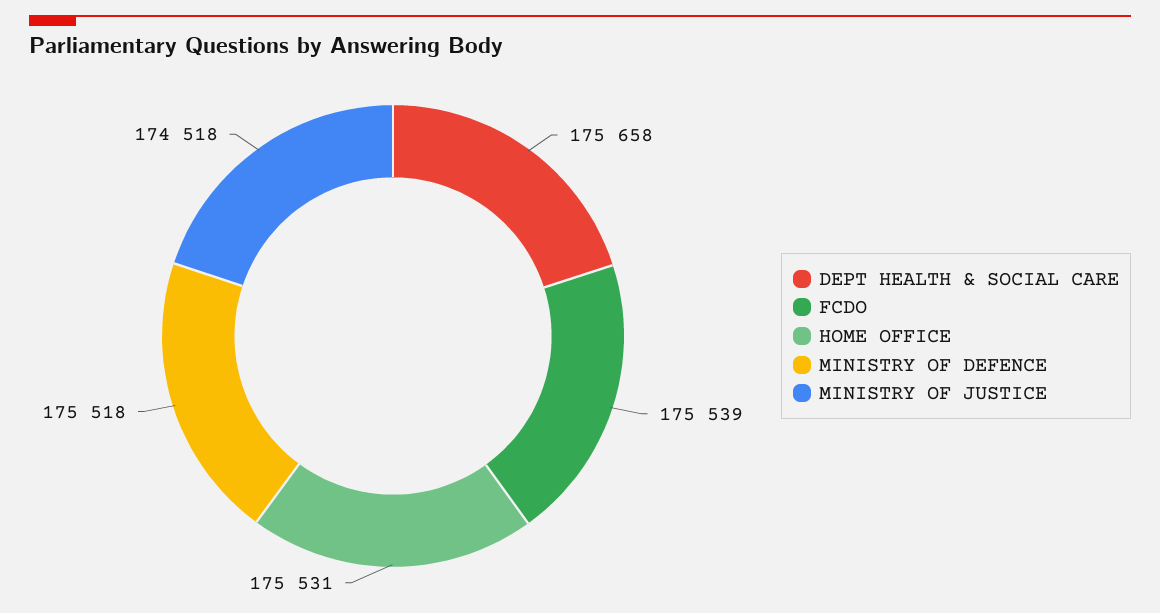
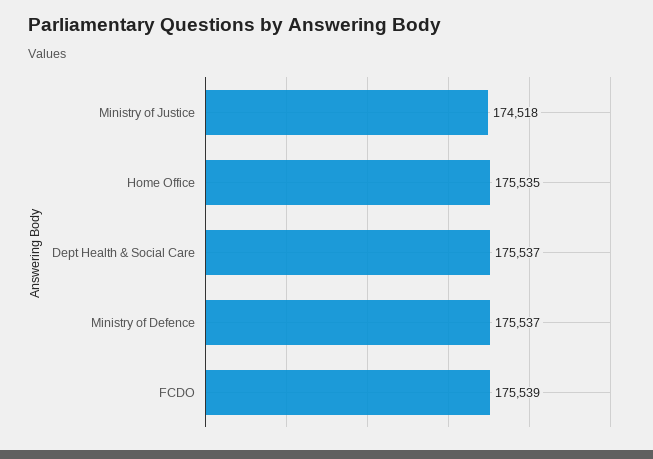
DEPT HEALTH & SOCIAL CARE: 175658 -> 175537
HOME OFFICE: 175531 -> 175535
MINISTRY OF DEFENCE: 175518 -> 175537

